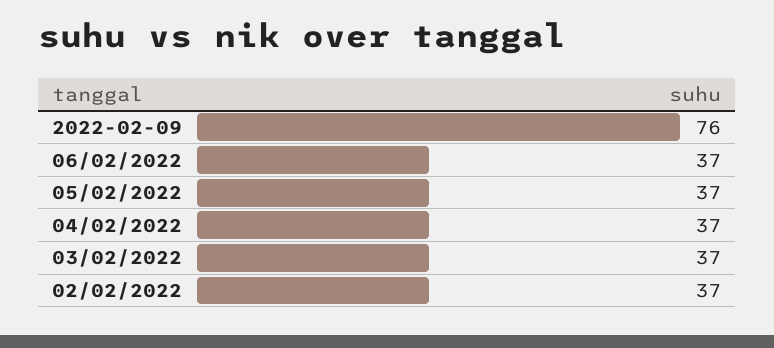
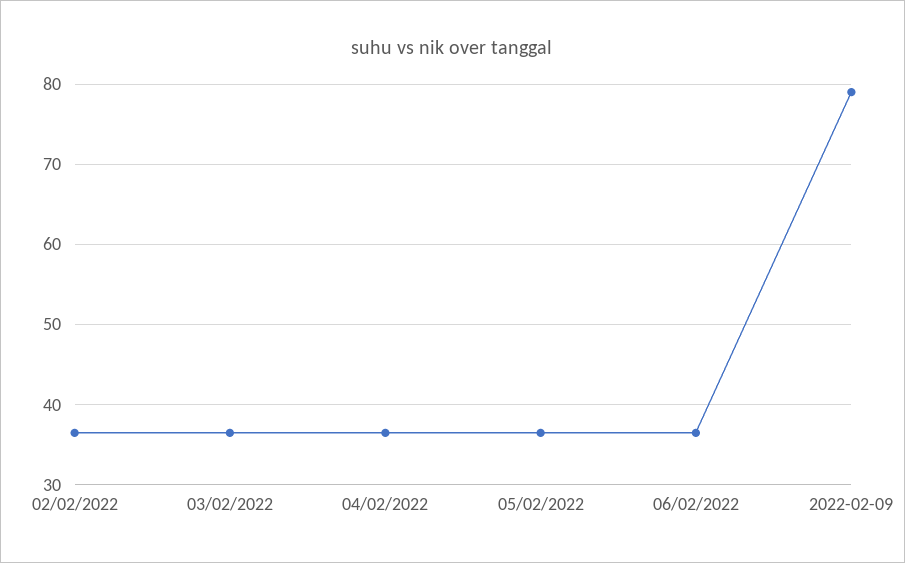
2022-02-09: 76 -> 79

